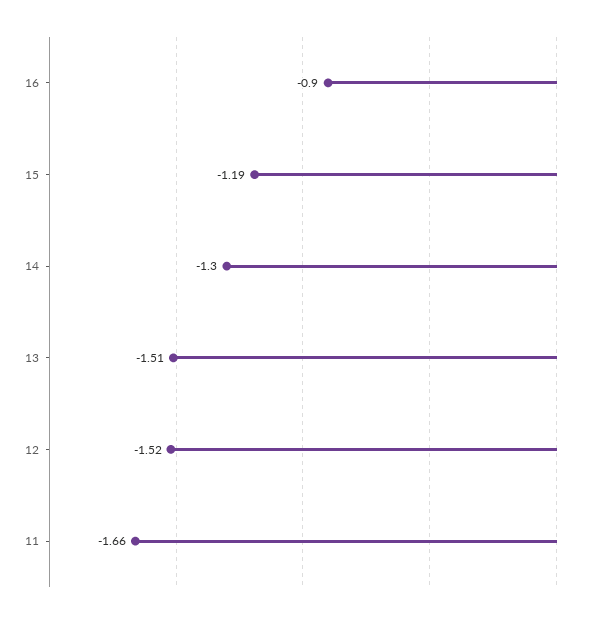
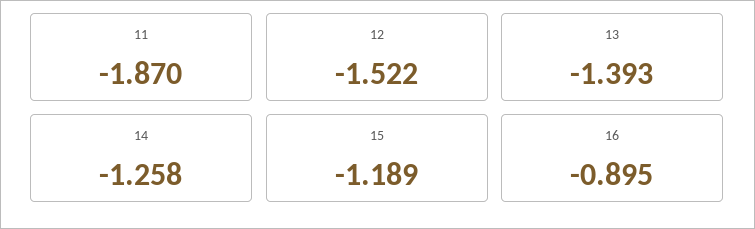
14: -1.3 -> -1.258
13: -1.51 -> -1.393
11: -1.66 -> -1.87

